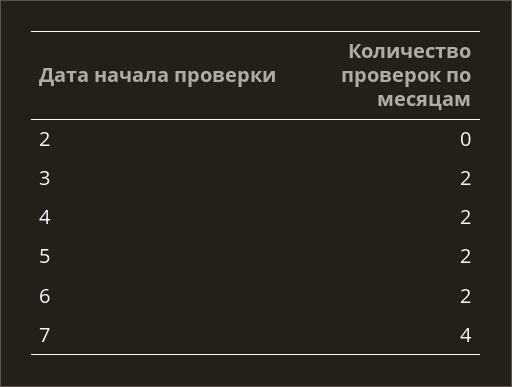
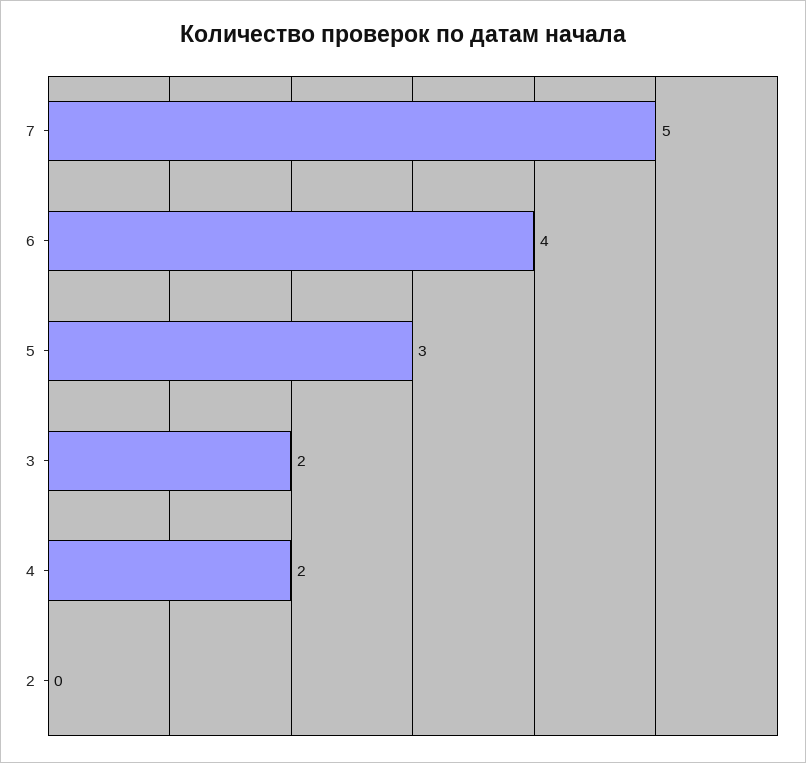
5: 2 -> 3
6: 2 -> 4
7: 4 -> 5

